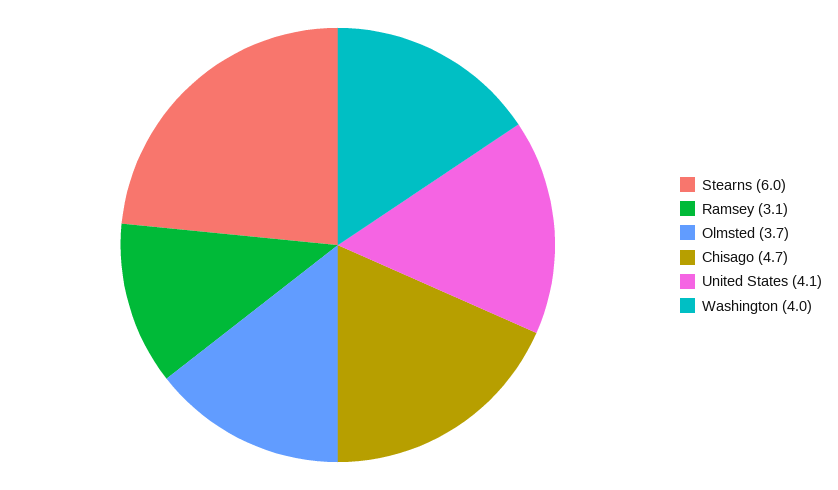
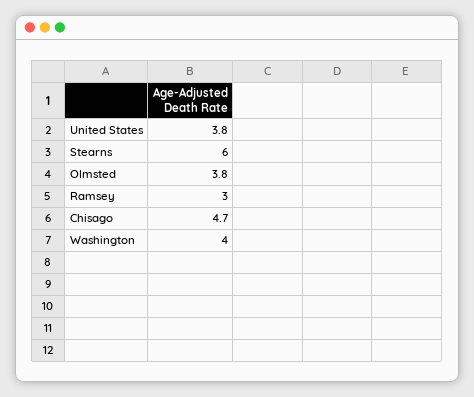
Ramsey: 3.1 -> 3
Olmsted: 3.7 -> 3.8
United States: 4.1 -> 3.8

